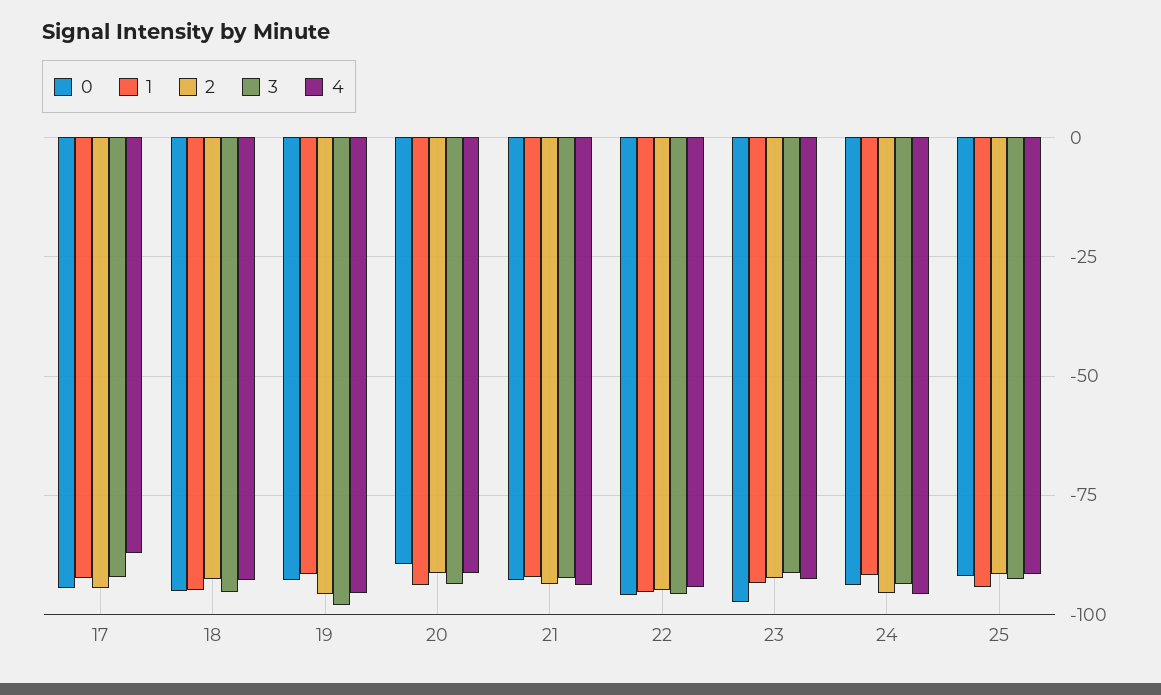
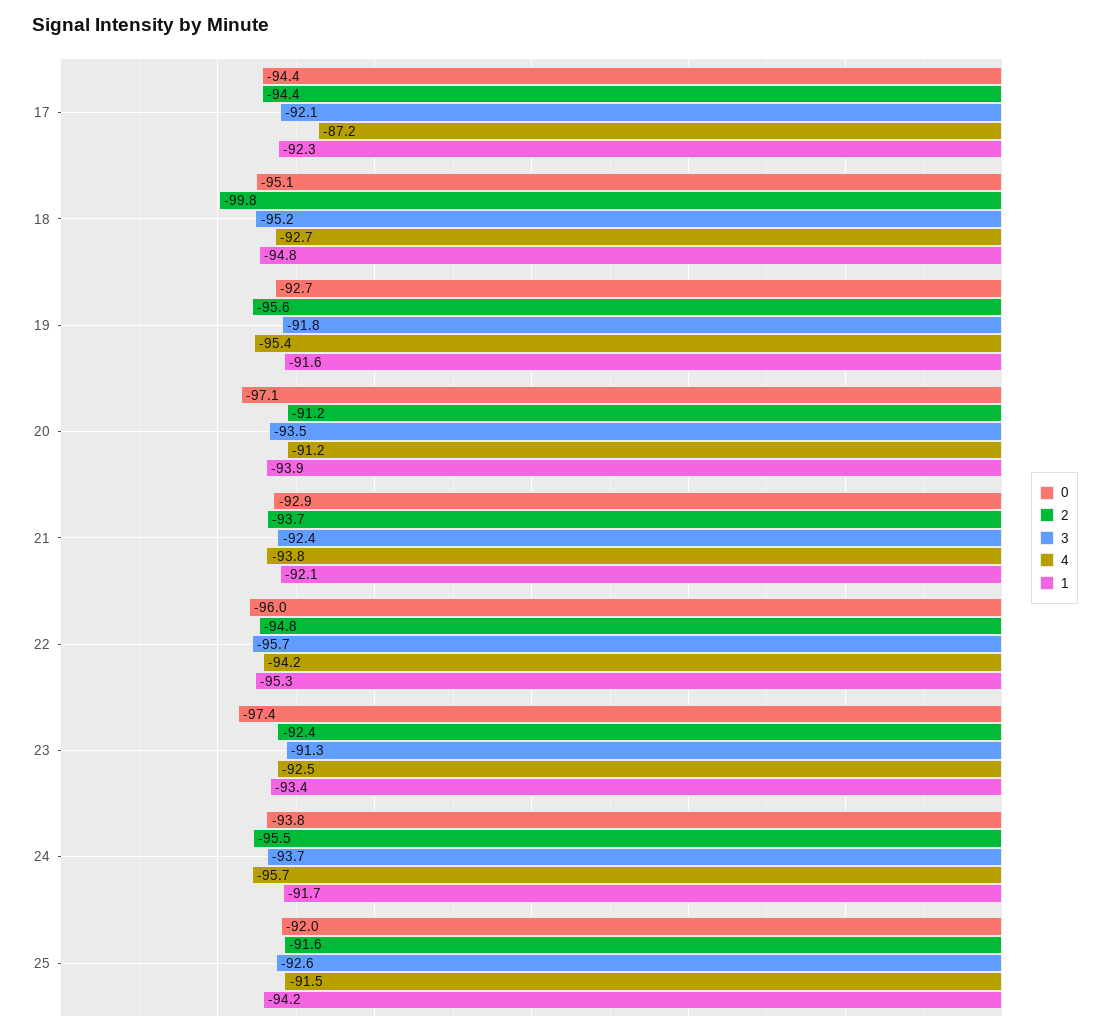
2, 18: -92.5 -> -99.8
3, 19: -97.5 -> -91.8
0, 20: -90 -> -97.1

